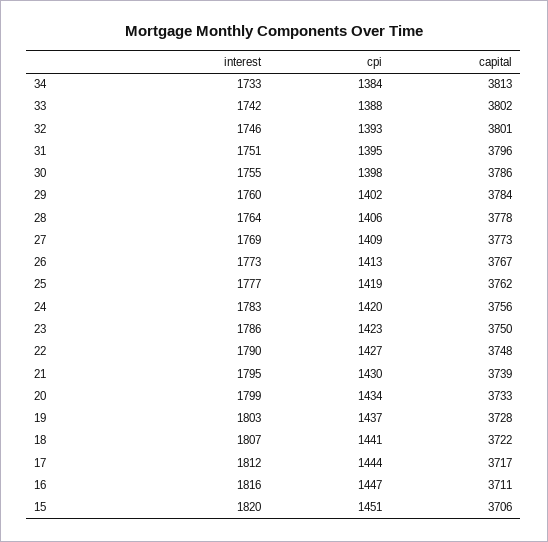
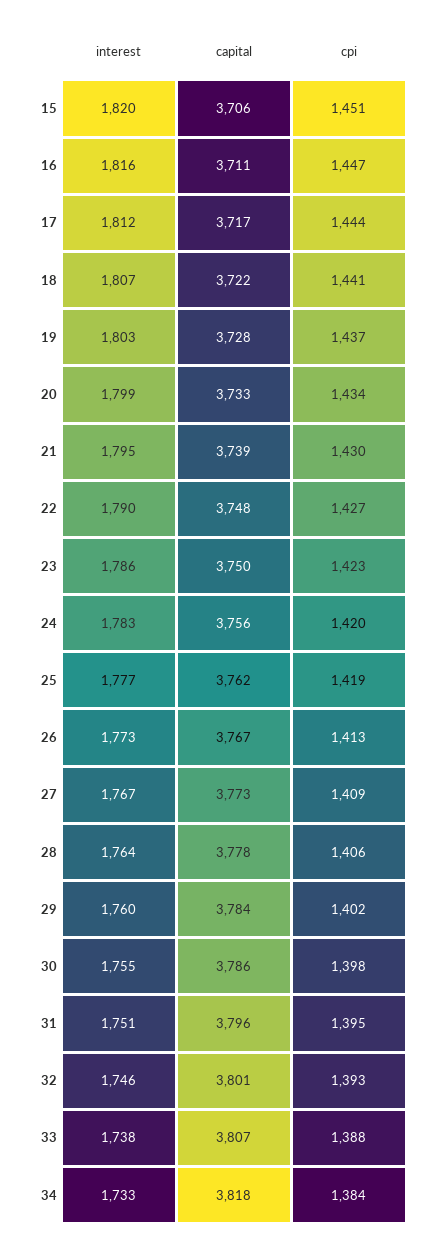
capital, 34: 3813 -> 3818
interest, 33: 1742 -> 1738
capital, 33: 3802 -> 3807
interest, 27: 1769 -> 1767

